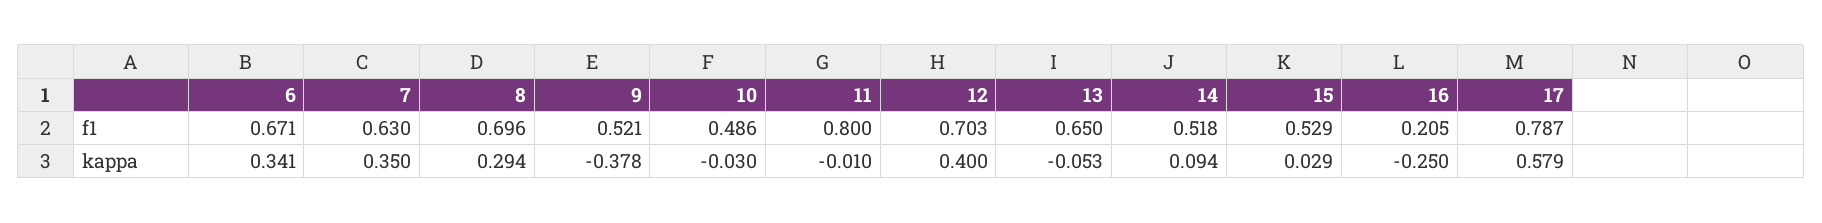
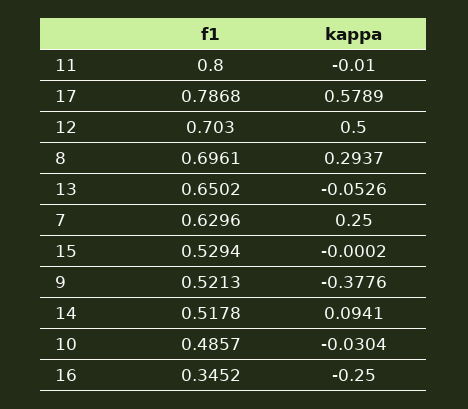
6, f1: 0.671 -> none
16, f1: 0.205 -> 0.3452
6, kappa: 0.341 -> none
7, kappa: 0.35 -> 0.25
12, kappa: 0.4 -> 0.5
15, kappa: 0.029 -> -0.0002

